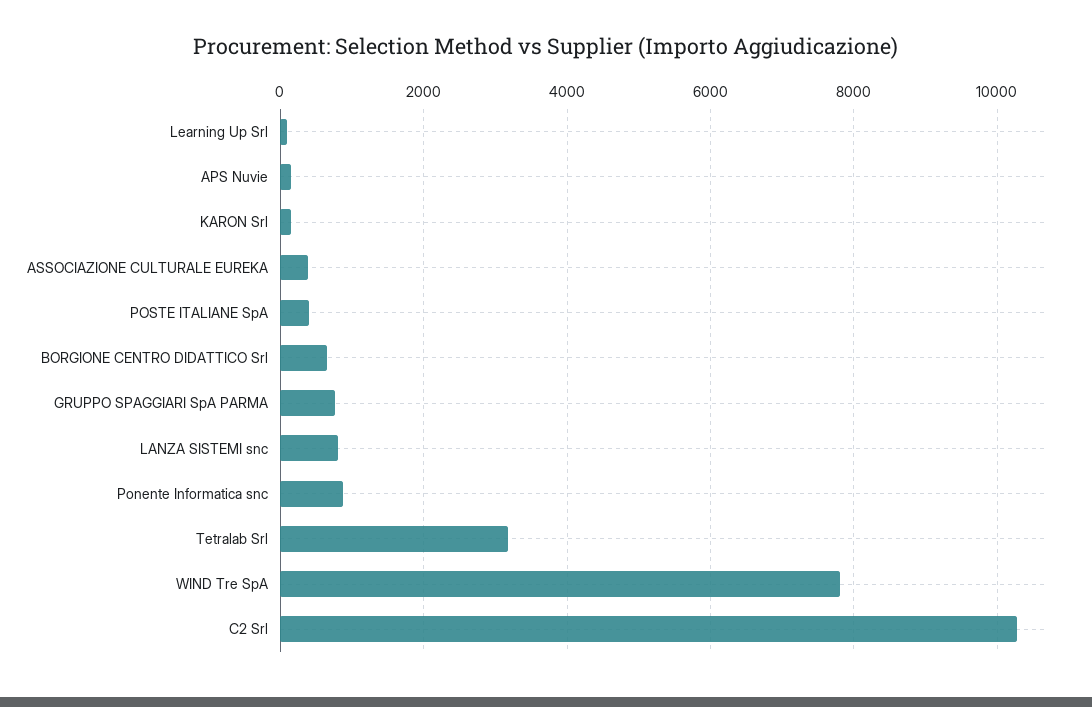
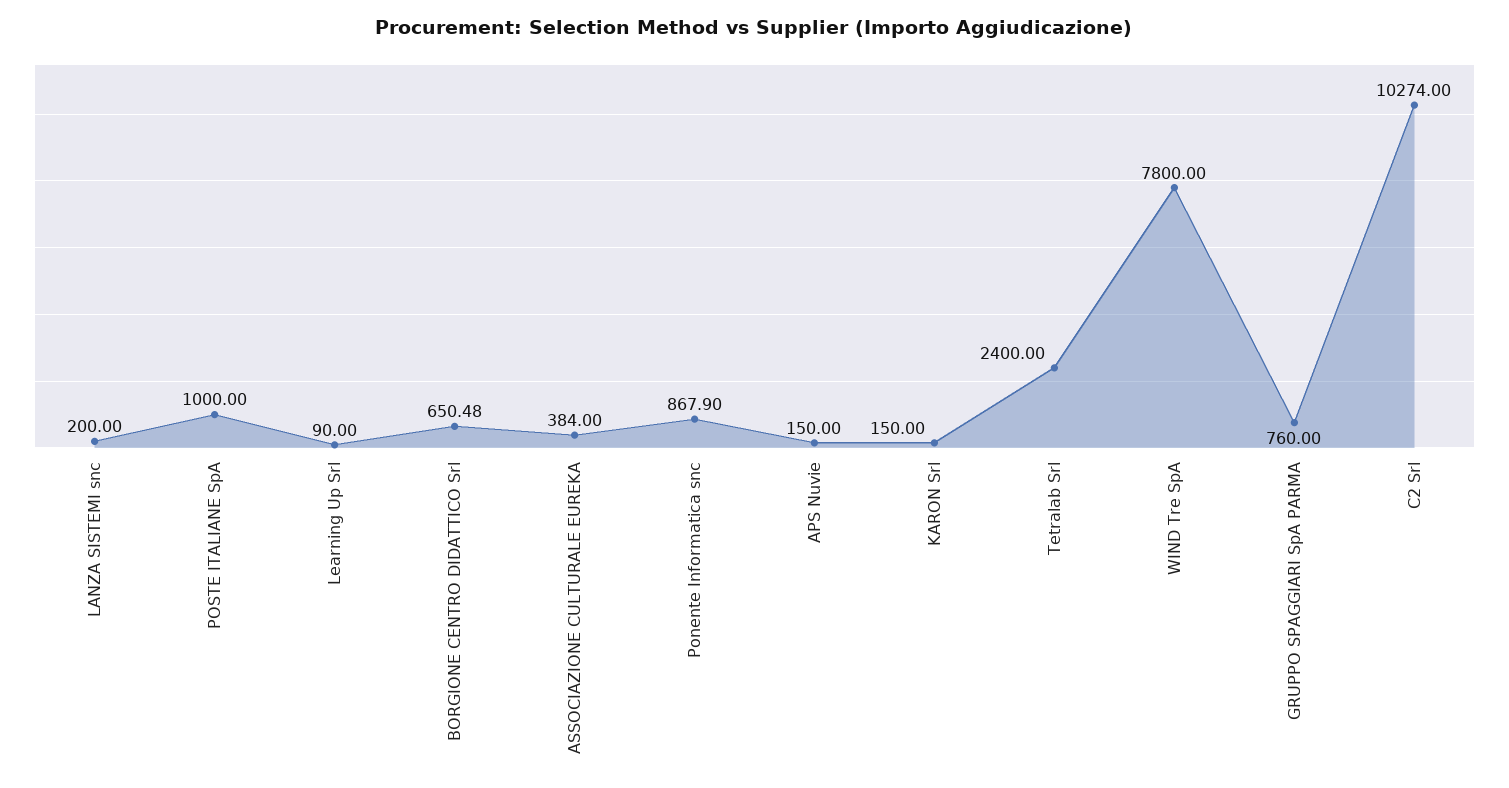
POSTE ITALIANE SpA: 400 -> 1000
LANZA SISTEMI snc: 800 -> 200
Tetralab Srl: 3200 -> 2400

